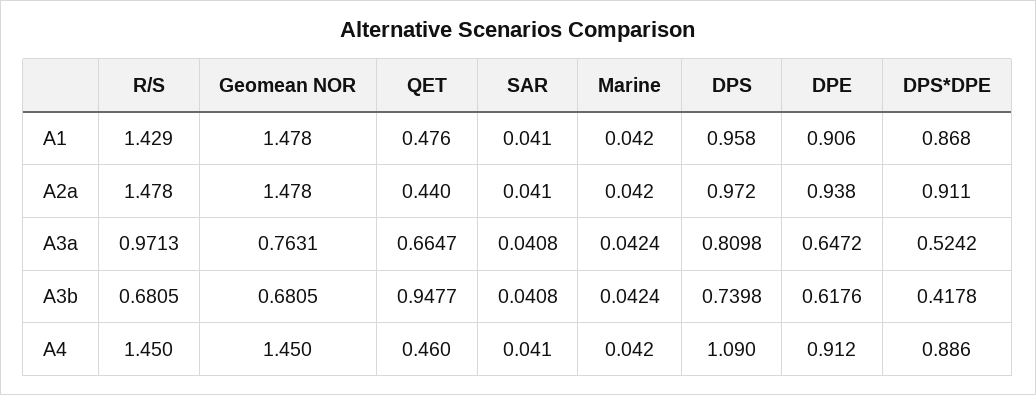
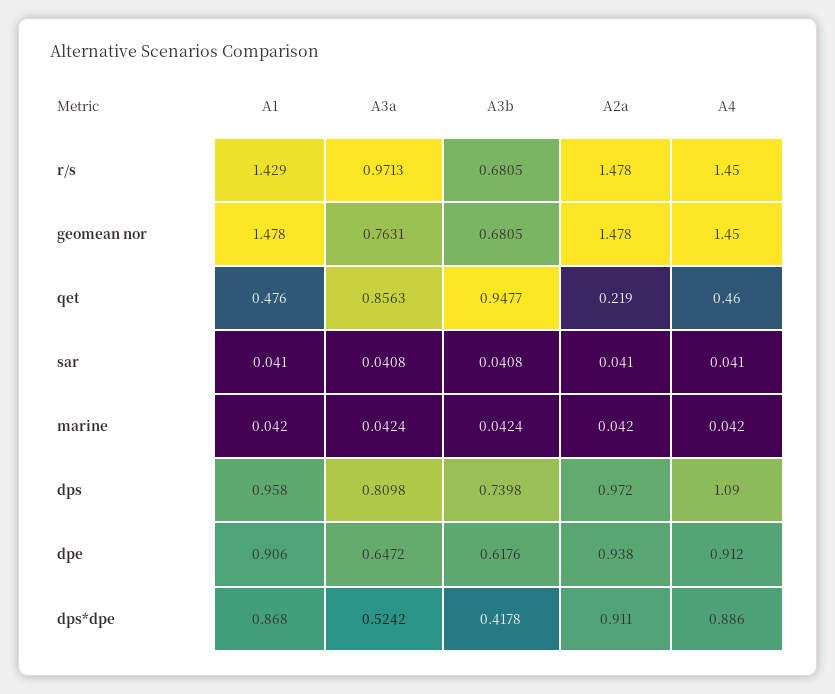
QET, A2a: 0.44 -> 0.219
QET, A3a: 0.6647 -> 0.8563

